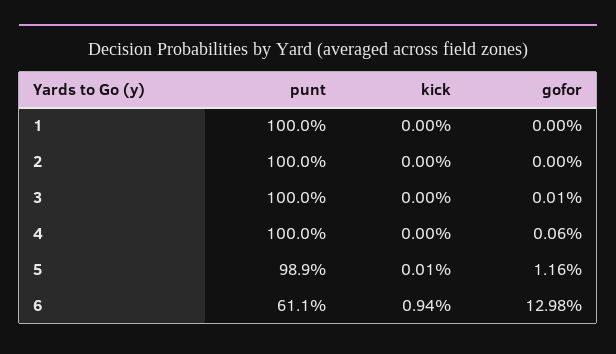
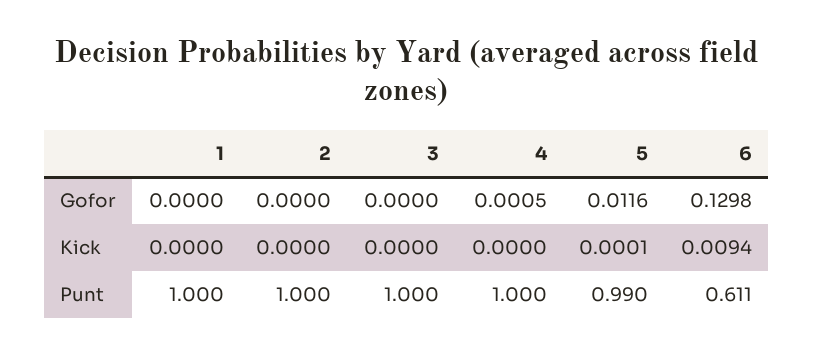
gofor, 3: 0.0001 -> 0
gofor, 4: 0.0006 -> 0.0005
punt, 5: 0.989 -> 0.99

